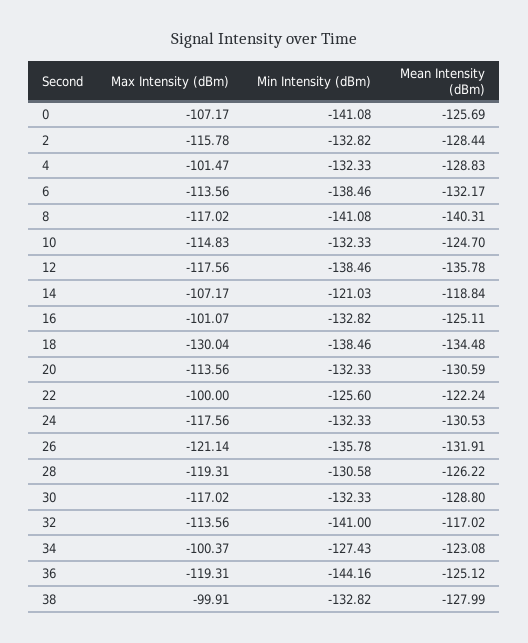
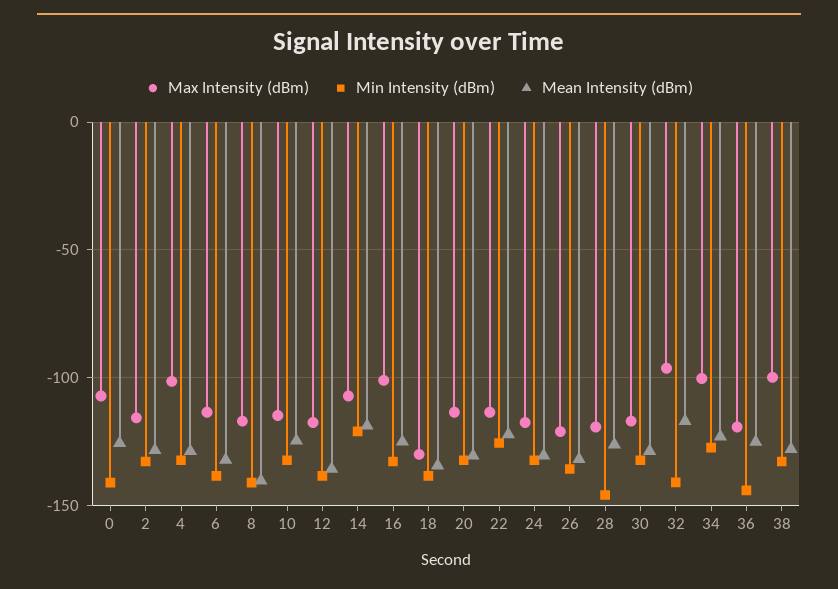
Max Intensity (dBm), 22: -100 -> -115
Min Intensity (dBm), 28: -130.58 -> -145
Max Intensity (dBm), 32: -113.56 -> -95

